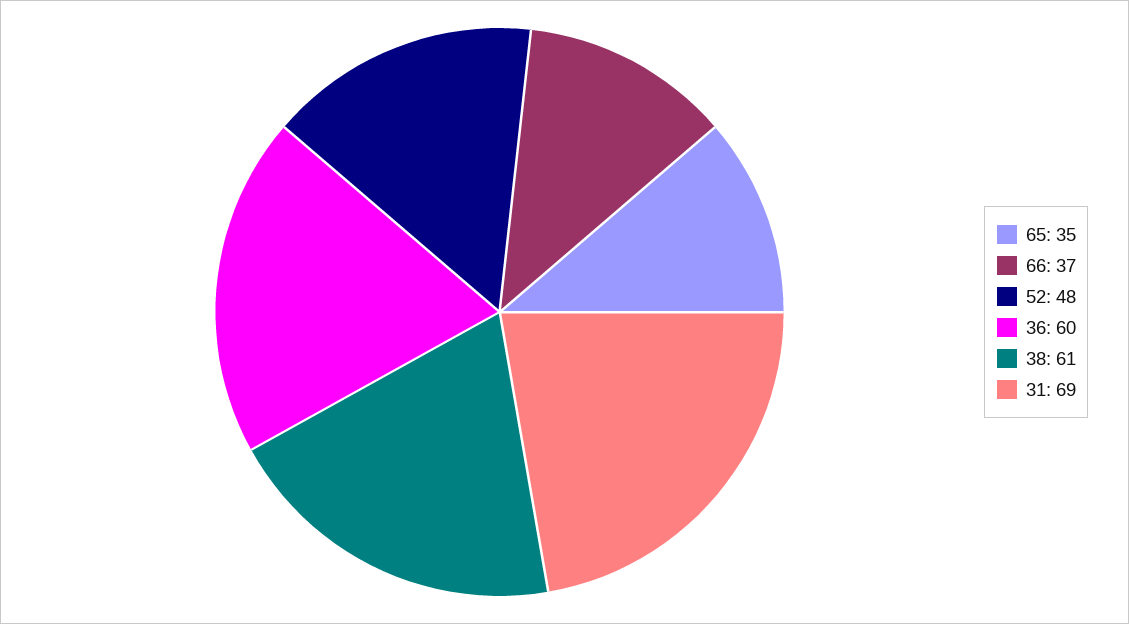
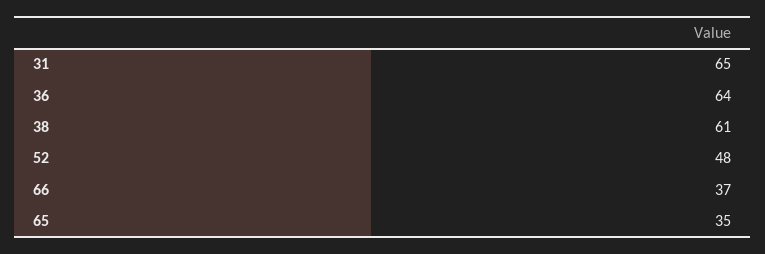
36: 60 -> 64
31: 69 -> 65

